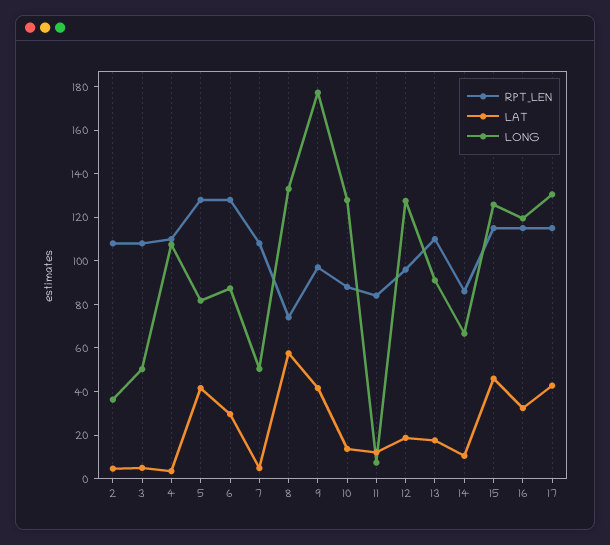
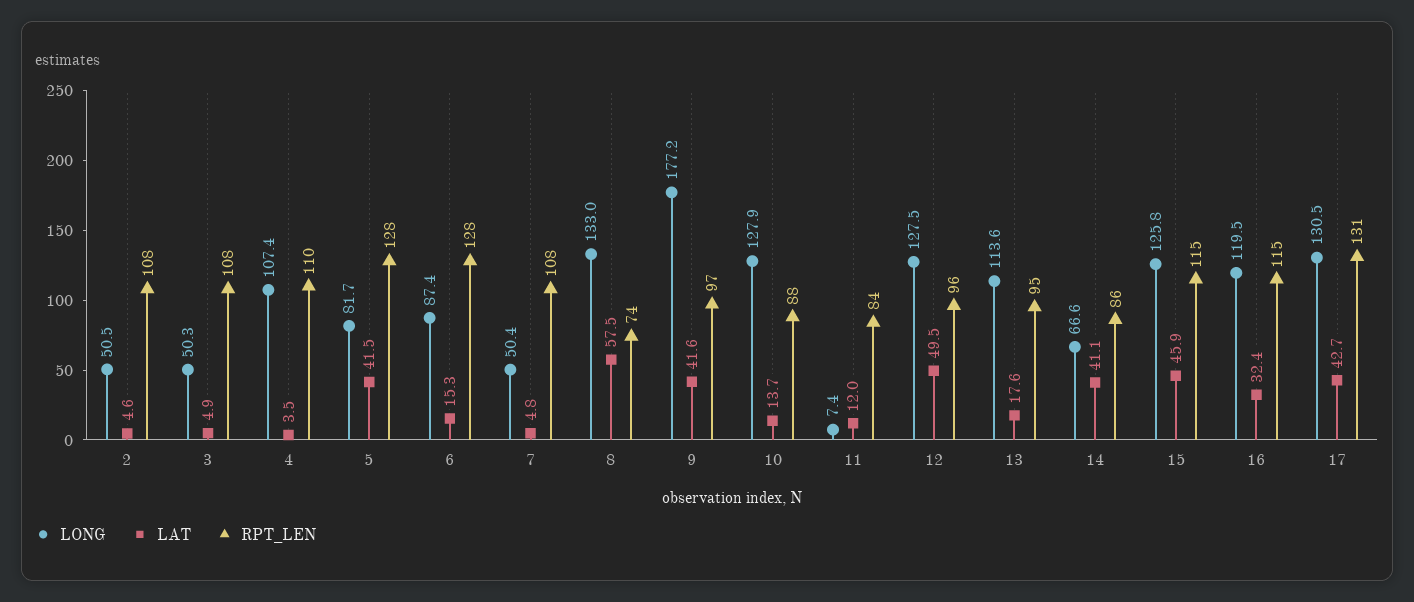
LONG, 2: 35 -> 50.5
LAT, 6: 30 -> 15.3
LAT, 12: 20 -> 49.5
RPT_LEN, 13: 110 -> 95
LONG, 13: 90 -> 113.6
LAT, 14: 10 -> 41.1
RPT_LEN, 17: 115 -> 131

